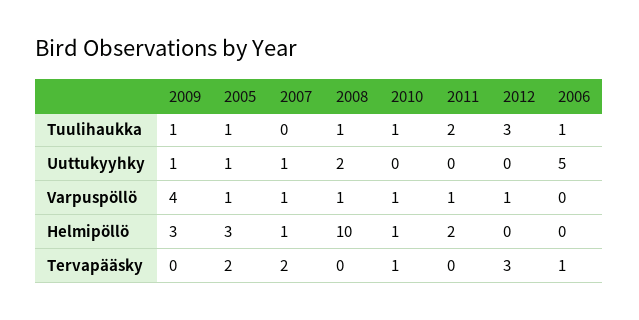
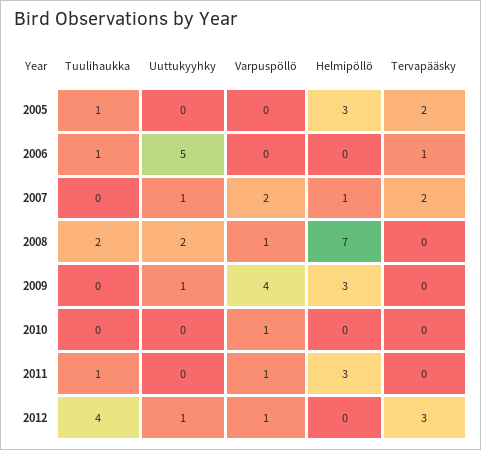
2009, Tuulihaukka: 1 -> 0
2008, Tuulihaukka: 1 -> 2
2010, Tuulihaukka: 1 -> 0
2011, Tuulihaukka: 2 -> 1
2012, Tuulihaukka: 3 -> 4
2005, Uuttukyyhky: 1 -> 0
2012, Uuttukyyhky: 0 -> 1
2005, Varpuspöllö: 1 -> 0
2007, Varpuspöllö: 1 -> 2
2008, Helmipöllö: 10 -> 7
2010, Helmipöllö: 1 -> 0
2011, Helmipöllö: 2 -> 3
2010, Tervapääsky: 1 -> 0

